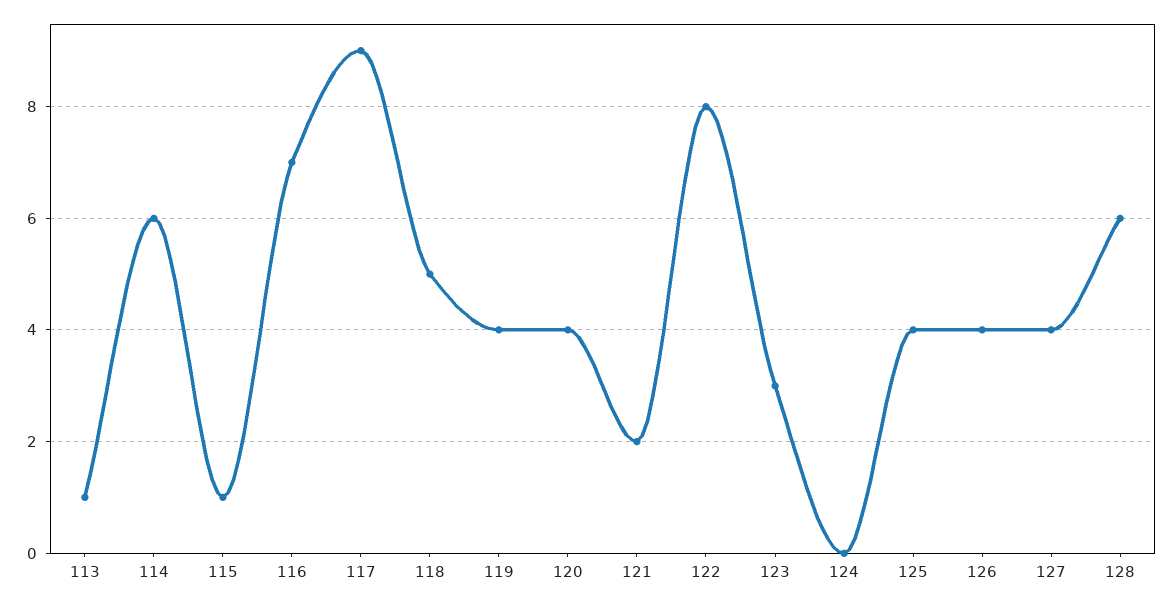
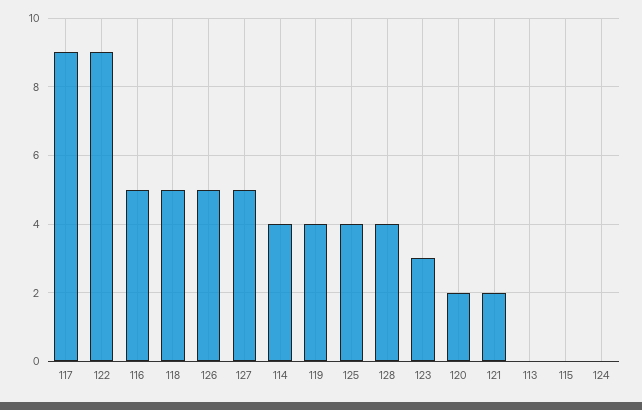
113: 1 -> 0
114: 6 -> 4
115: 1 -> 0
116: 7 -> 5
120: 4 -> 2
122: 8 -> 9
126: 4 -> 5
127: 4 -> 5
128: 6 -> 4

